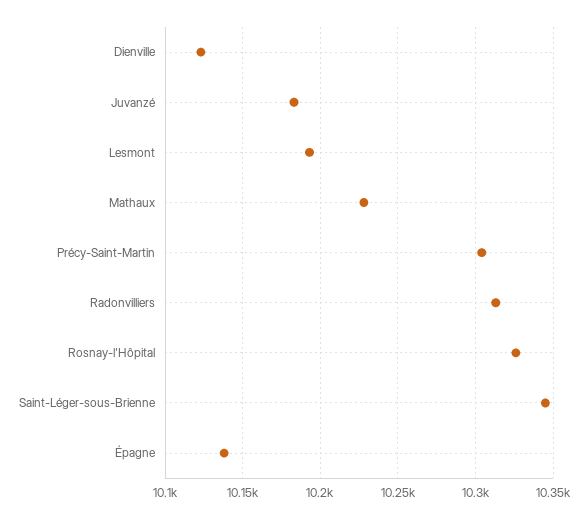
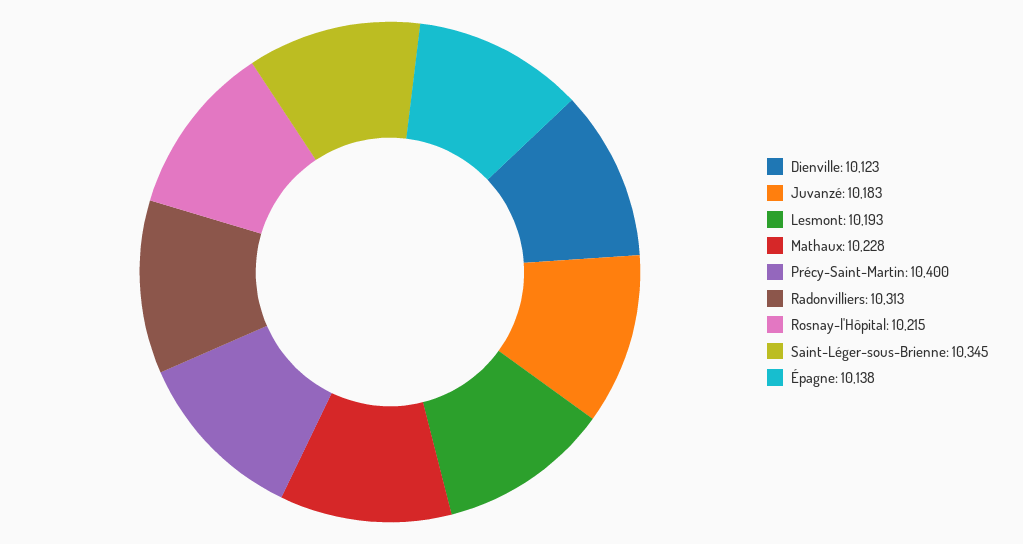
Précy-Saint-Martin: 10305 -> 10400
Rosnay-l'Hôpital: 10325 -> 10215

